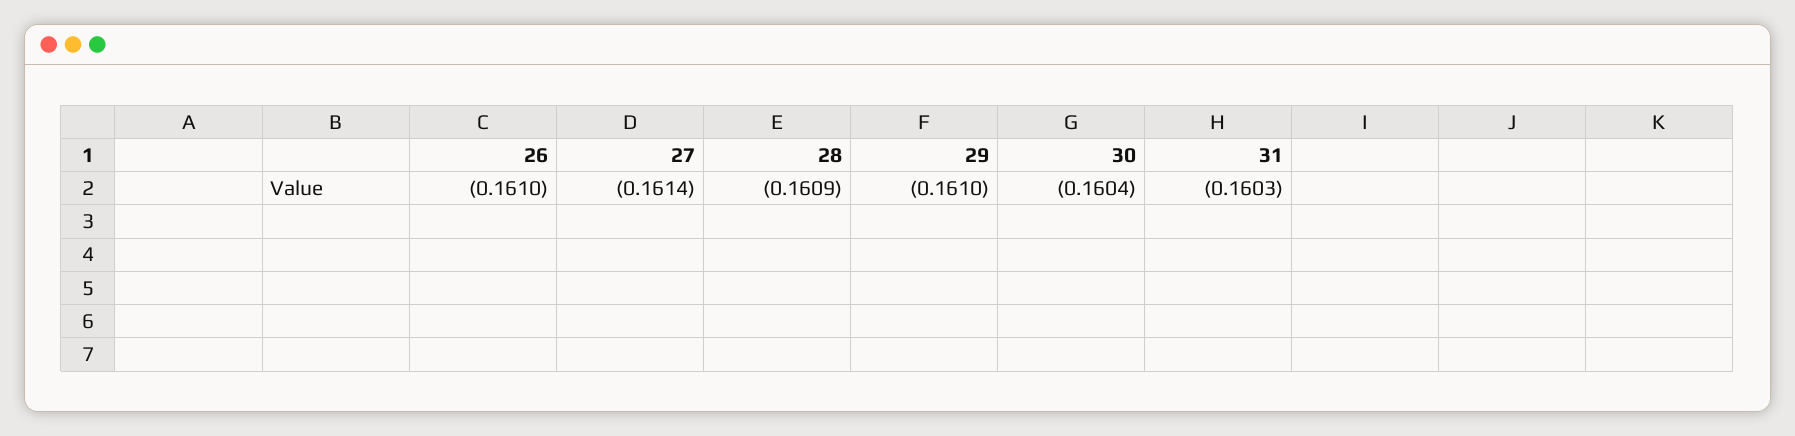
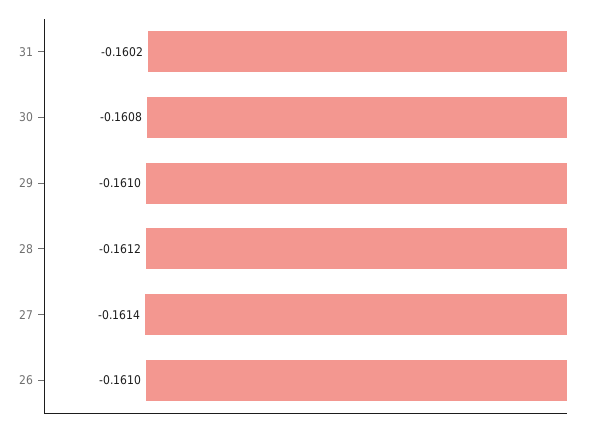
28: -0.1609 -> -0.1612
30: -0.1604 -> -0.1608
31: -0.1603 -> -0.1602

